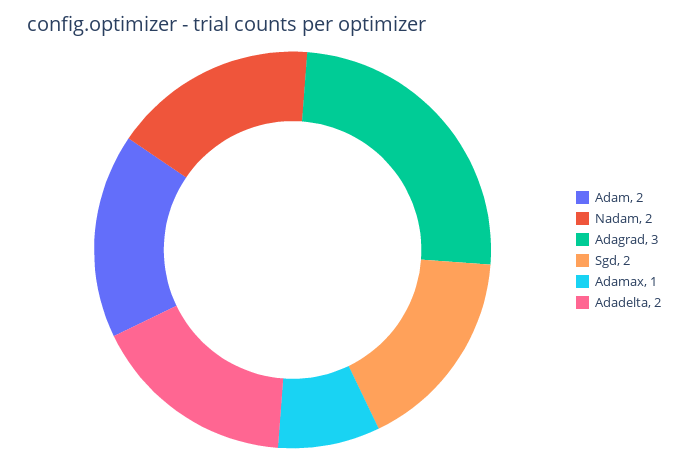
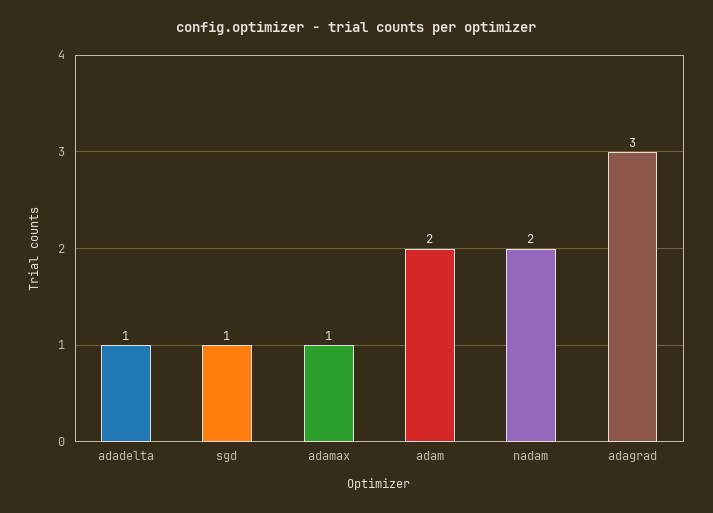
Sgd: 2 -> 1
Adadelta: 2 -> 1

